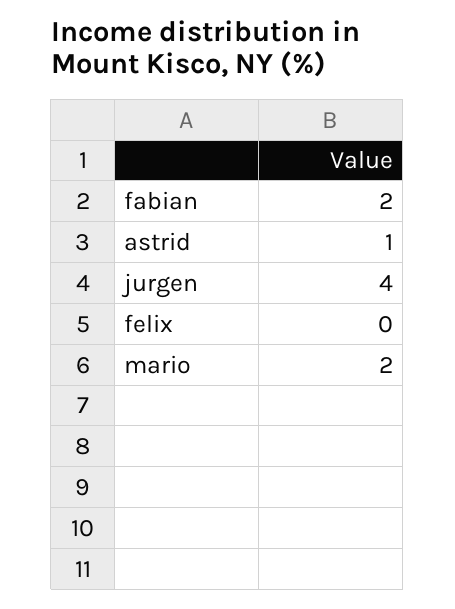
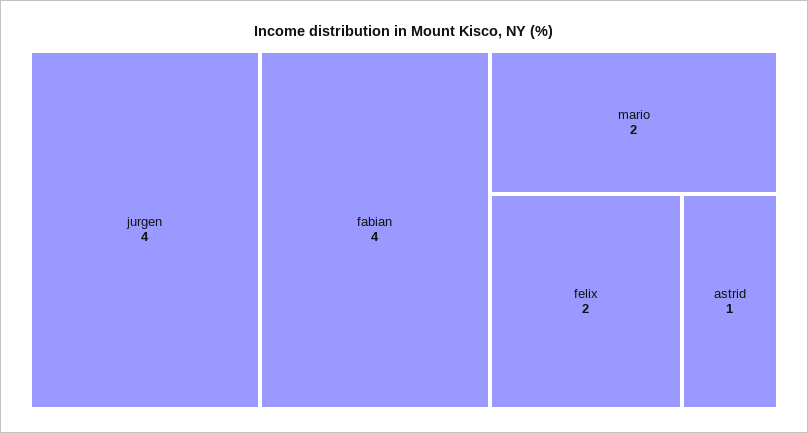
fabian: 2 -> 4
felix: 0 -> 2

